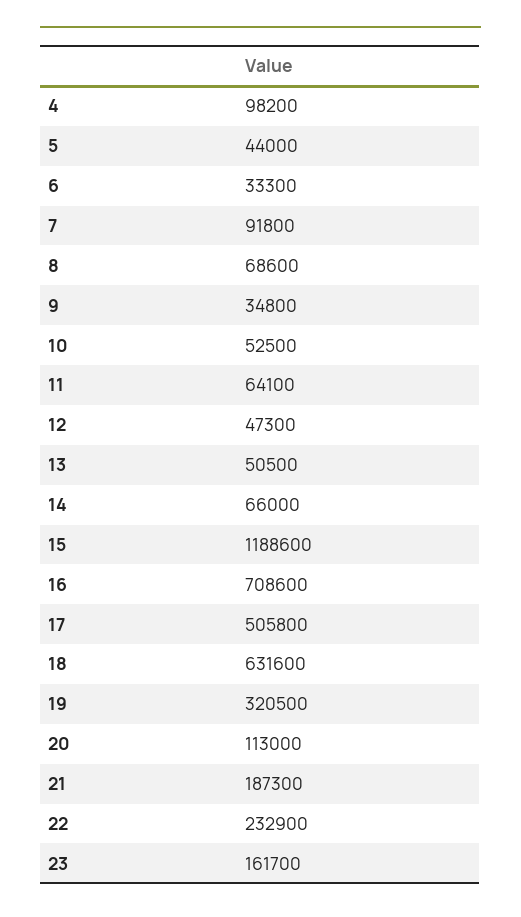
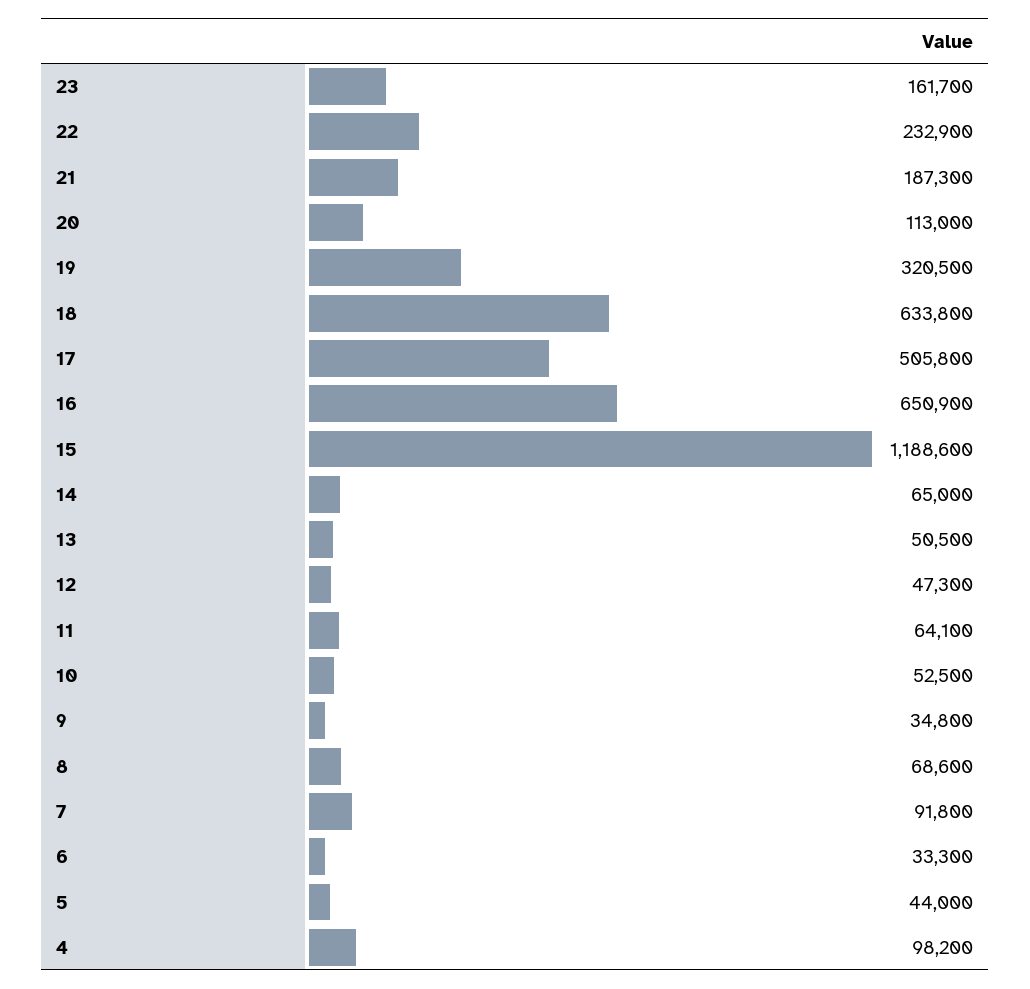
14: 66000 -> 65000
16: 708600 -> 650900
18: 631600 -> 633800

